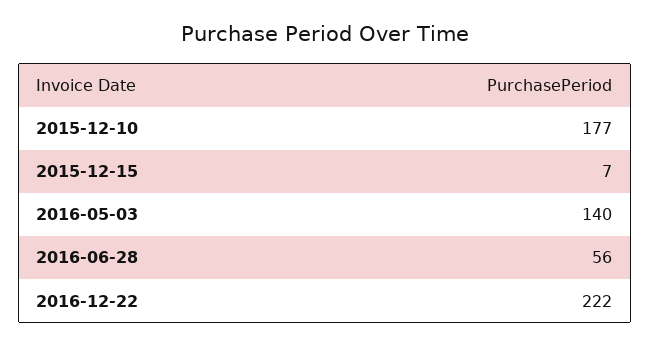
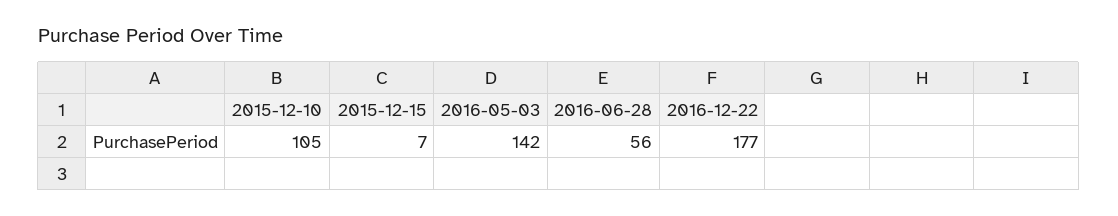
2015-12-10: 177 -> 105
2016-05-03: 140 -> 142
2016-12-22: 222 -> 177

